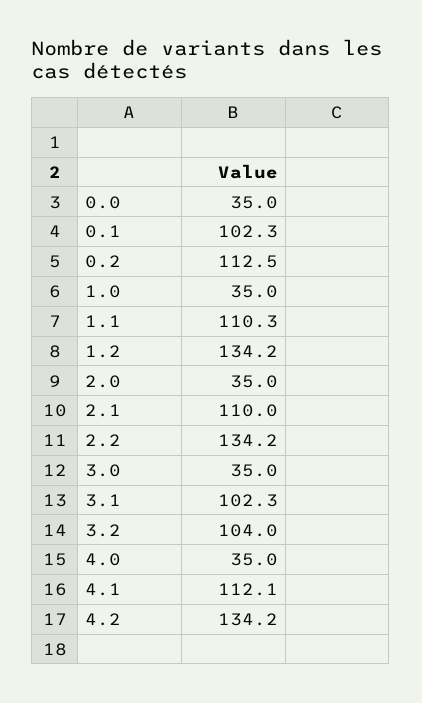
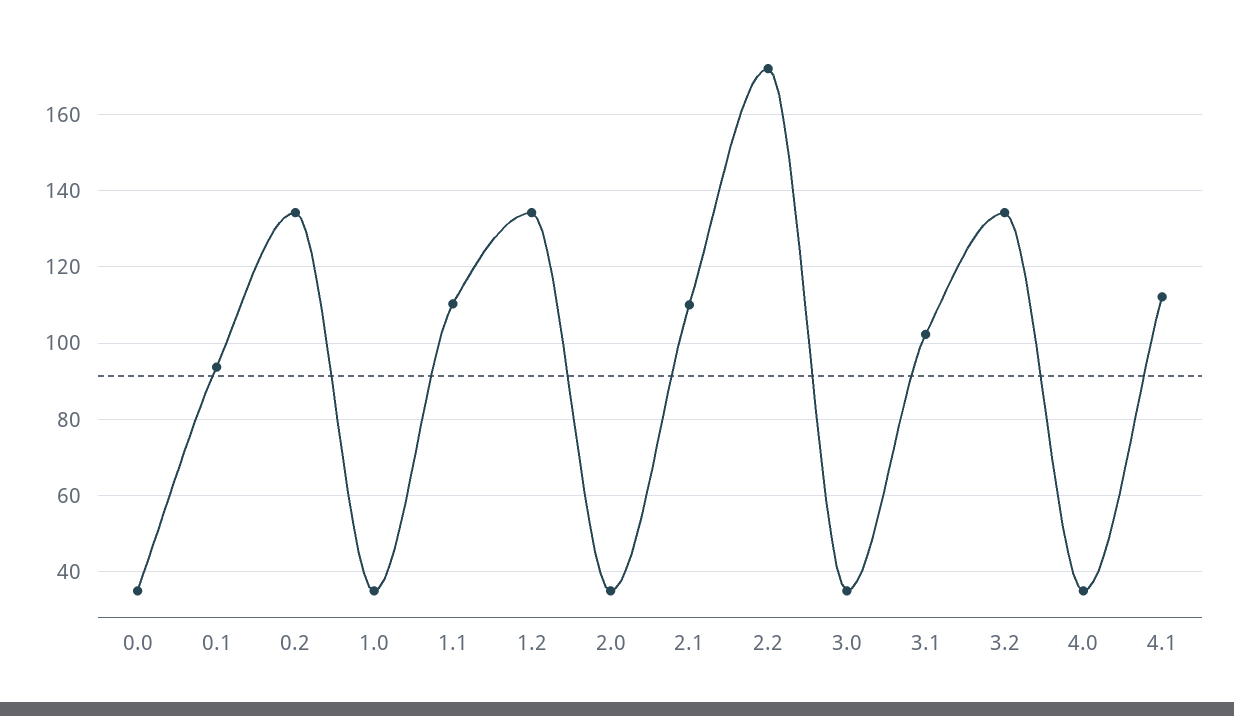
0.1: 102.3 -> 94
0.2: 112.5 -> 134
2.2: 134.2 -> 172
3.2: 104 -> 134
4.2: 134.2 -> none

